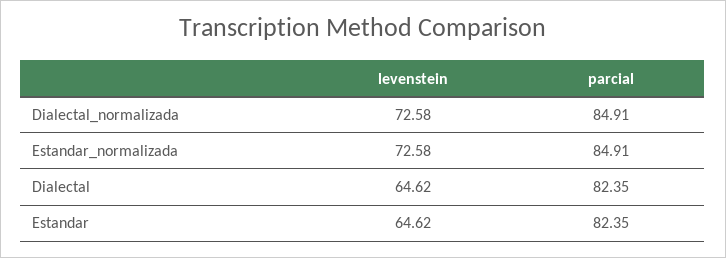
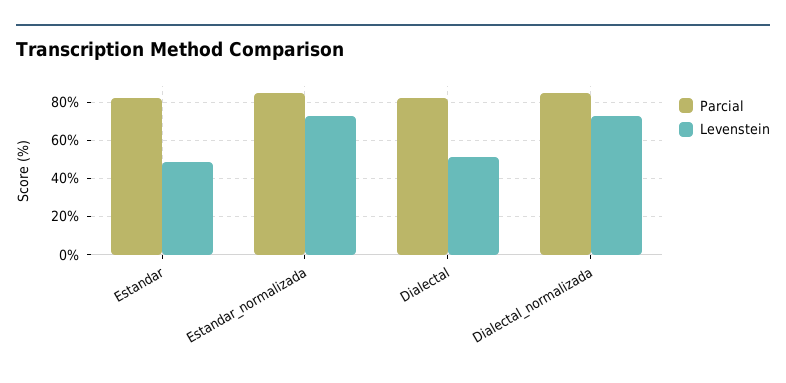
levenstein, Dialectal: 64.62 -> 50
levenstein, Estandar: 64.62 -> 50

